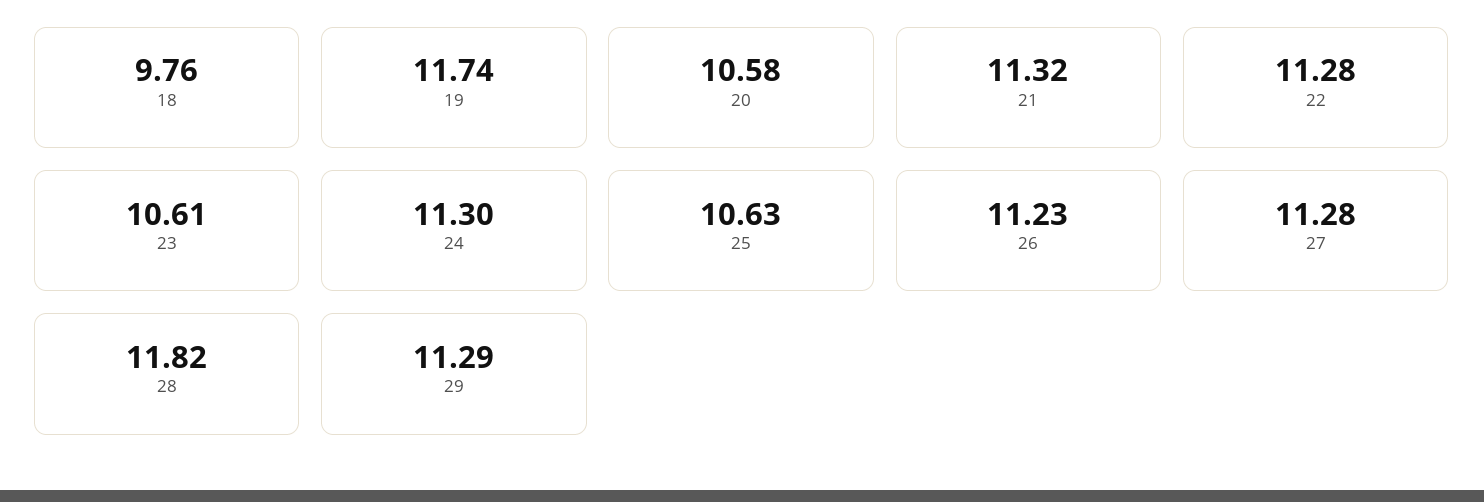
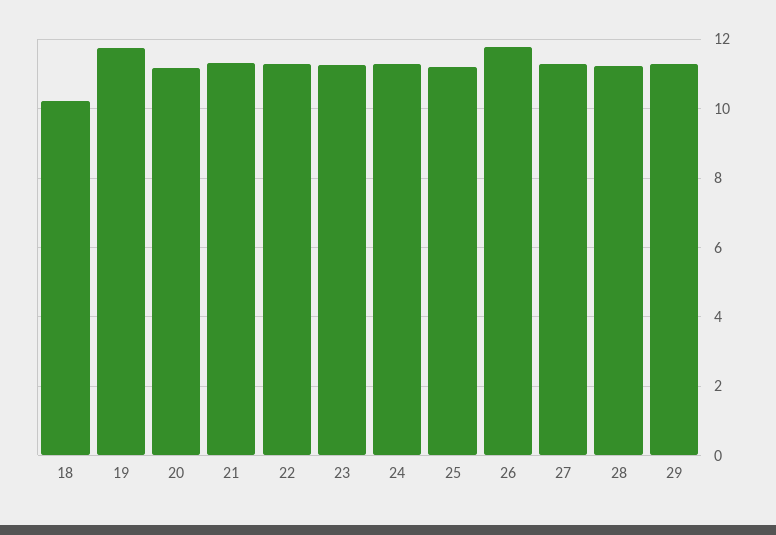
18: 9.76 -> 10.2
20: 10.58 -> 11.2
23: 10.61 -> 11.2
25: 10.63 -> 11.2
26: 11.23 -> 11.8
28: 11.82 -> 11.2

